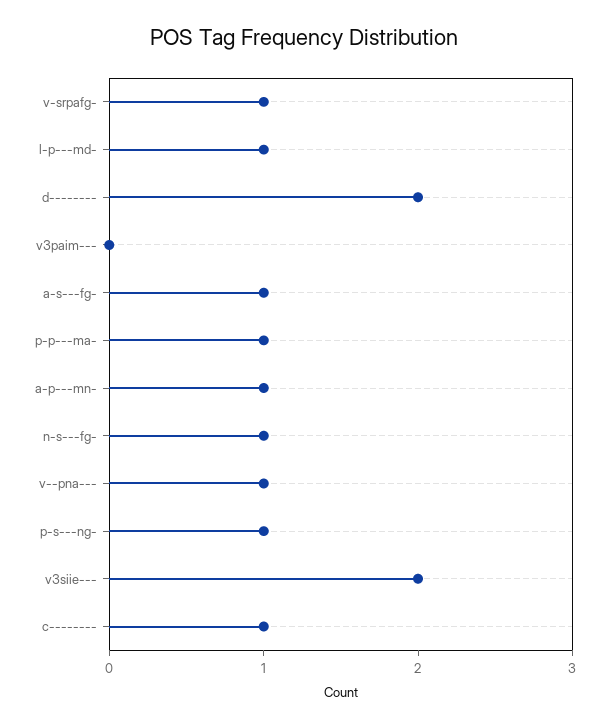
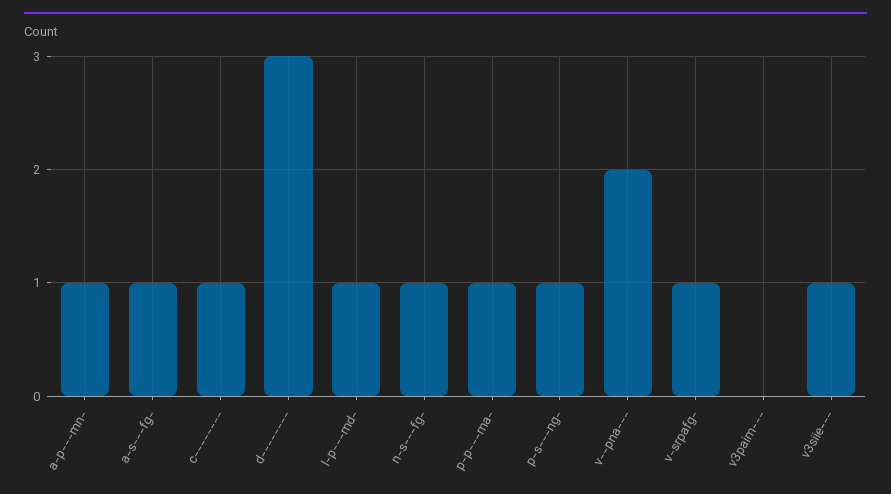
d--------: 2 -> 3
v--pna---: 1 -> 2
v3siie---: 2 -> 1

